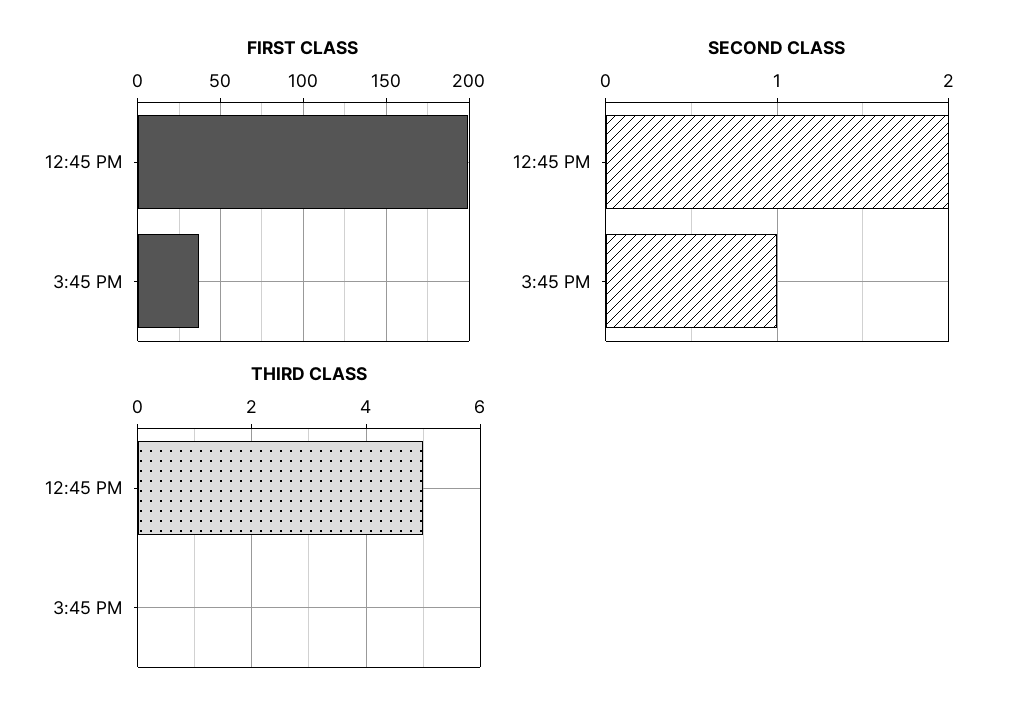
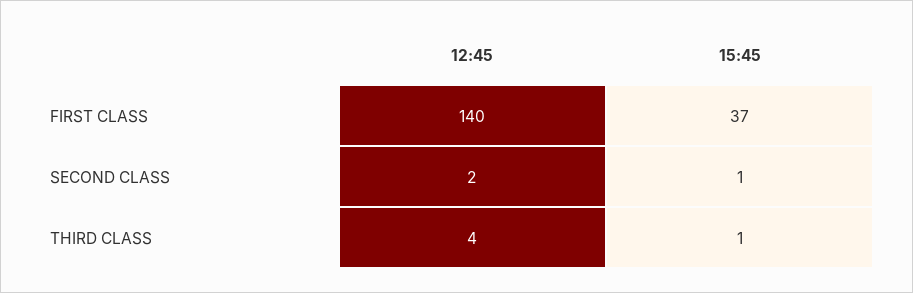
FIRST CLASS, 12:45 PM: 200 -> 140
THIRD CLASS, 12:45 PM: 5 -> 4
THIRD CLASS, 3:45 PM: 0 -> 1

